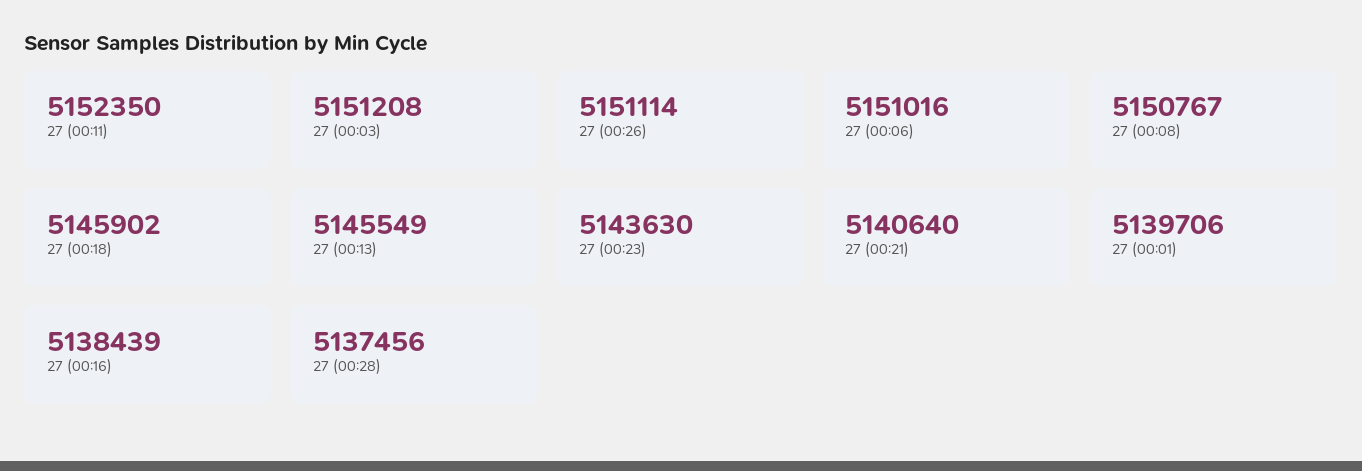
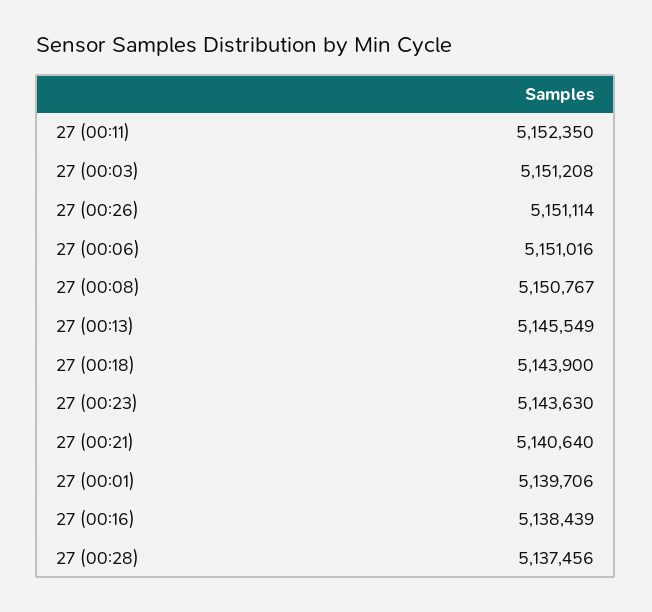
27 (00:18): 5145902 -> 5143900

